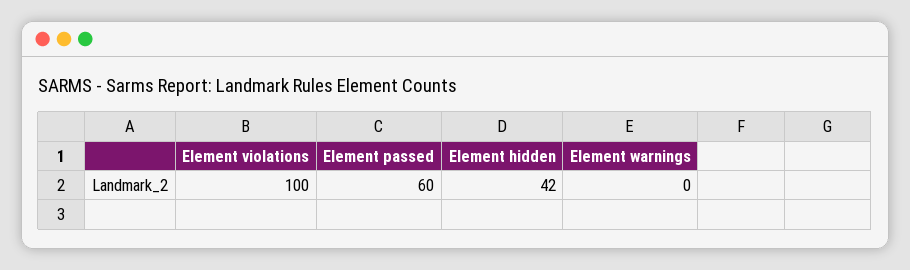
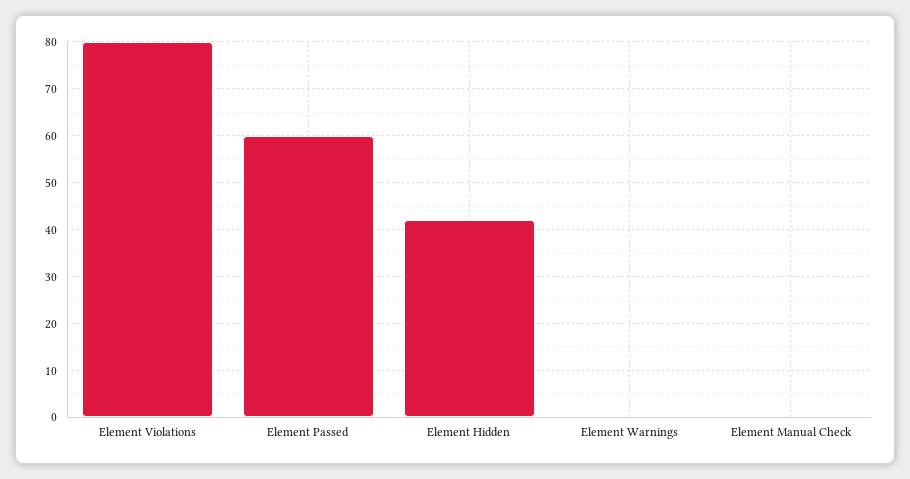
Element violations: 100 -> 80
Element Manual Check: none -> 0

